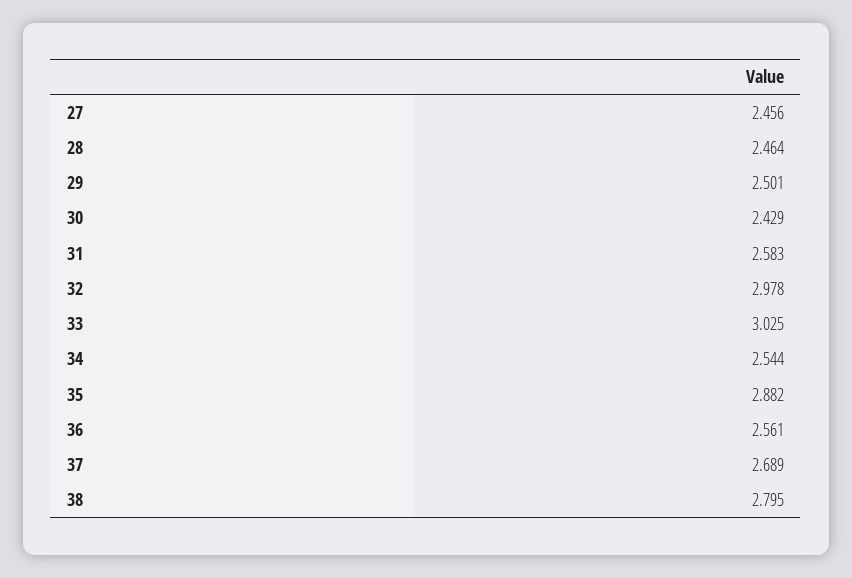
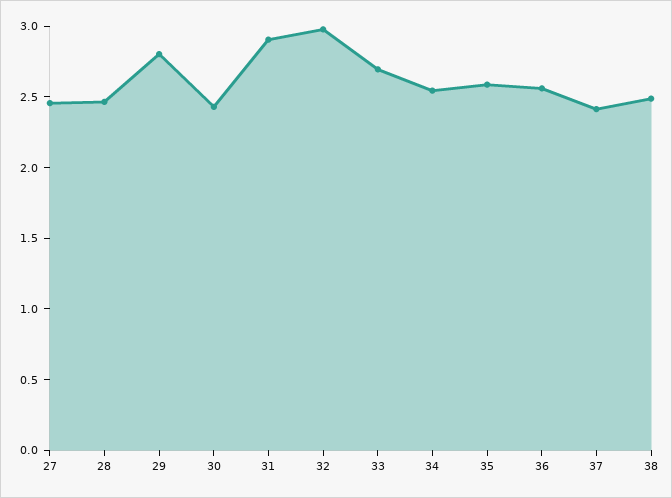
29: 2.501 -> 2.8
31: 2.583 -> 2.9
33: 3.025 -> 2.7
35: 2.882 -> 2.6
37: 2.689 -> 2.4
38: 2.795 -> 2.5

